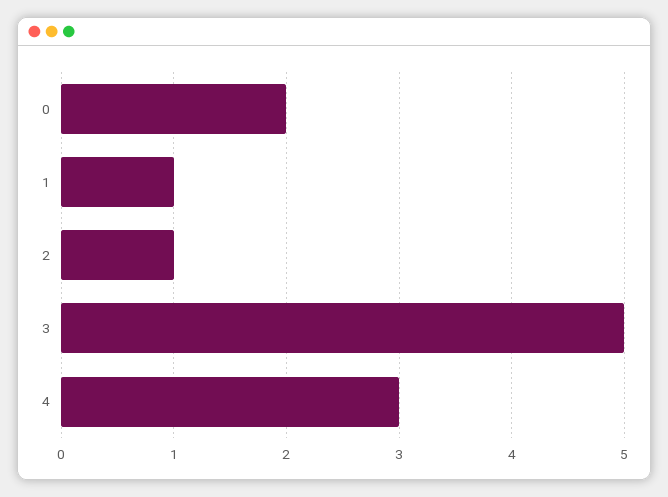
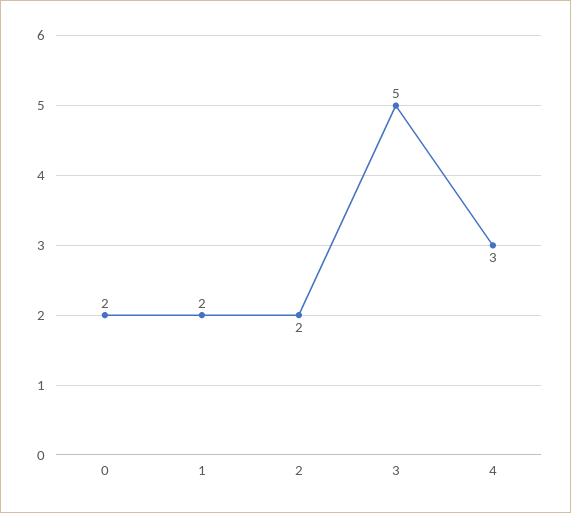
1: 1 -> 2
2: 1 -> 2

